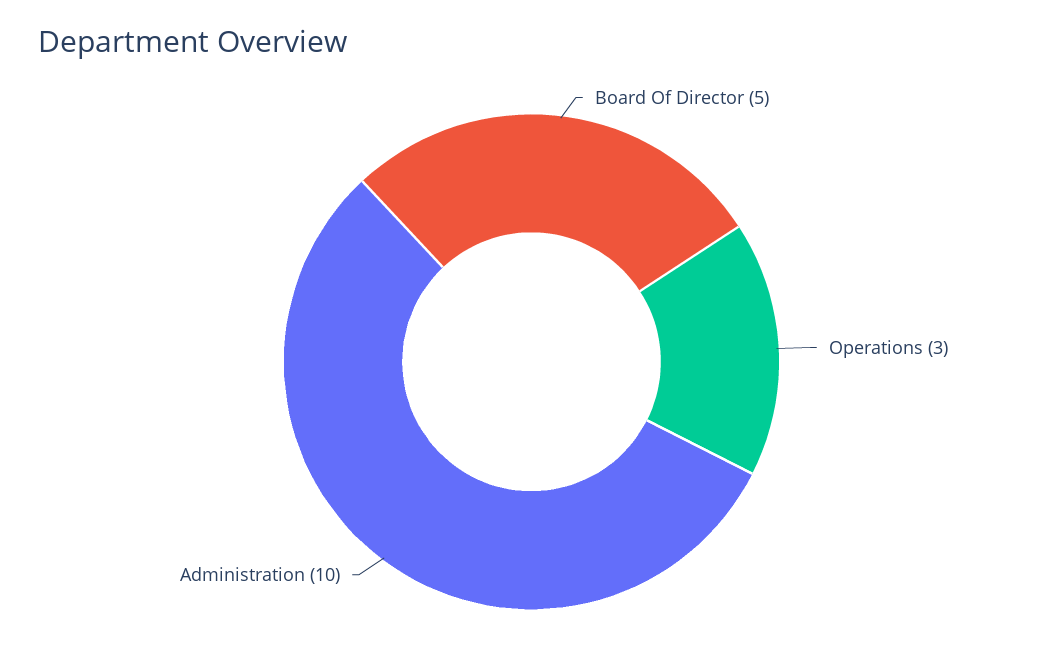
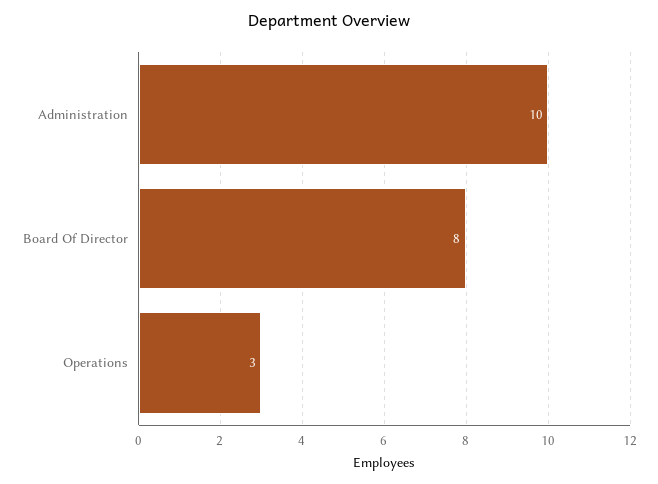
Board Of Director: 5 -> 8

